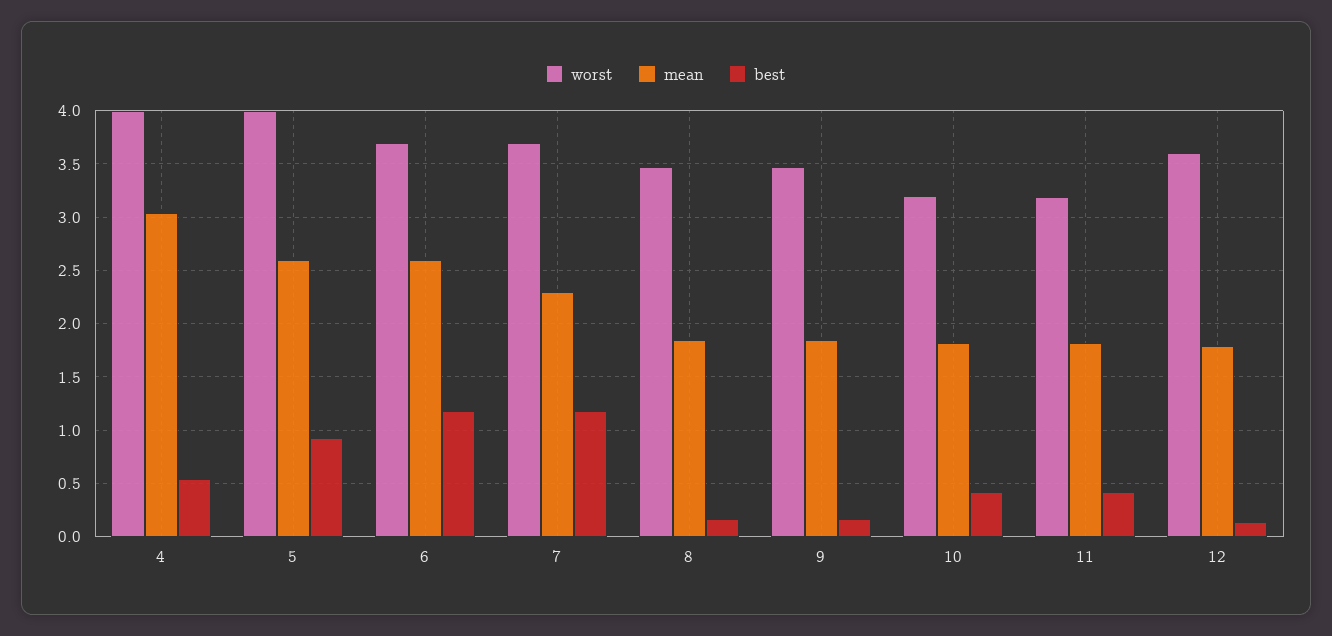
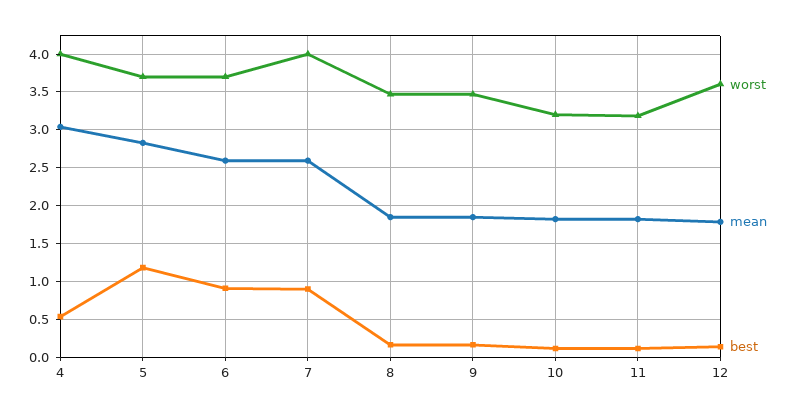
worst, 5: 4 -> 3.7
mean, 5: 2.6 -> 2.8
best, 5: 0.9 -> 1.2
best, 6: 1.2 -> 0.9
worst, 7: 3.7 -> 4
mean, 7: 2.3 -> 2.6
best, 7: 1.2 -> 0.9
best, 10: 0.4 -> 0.1
best, 11: 0.4 -> 0.1

